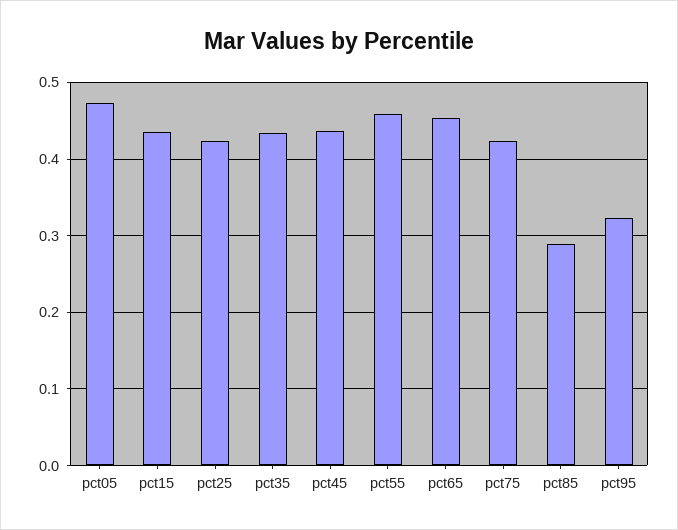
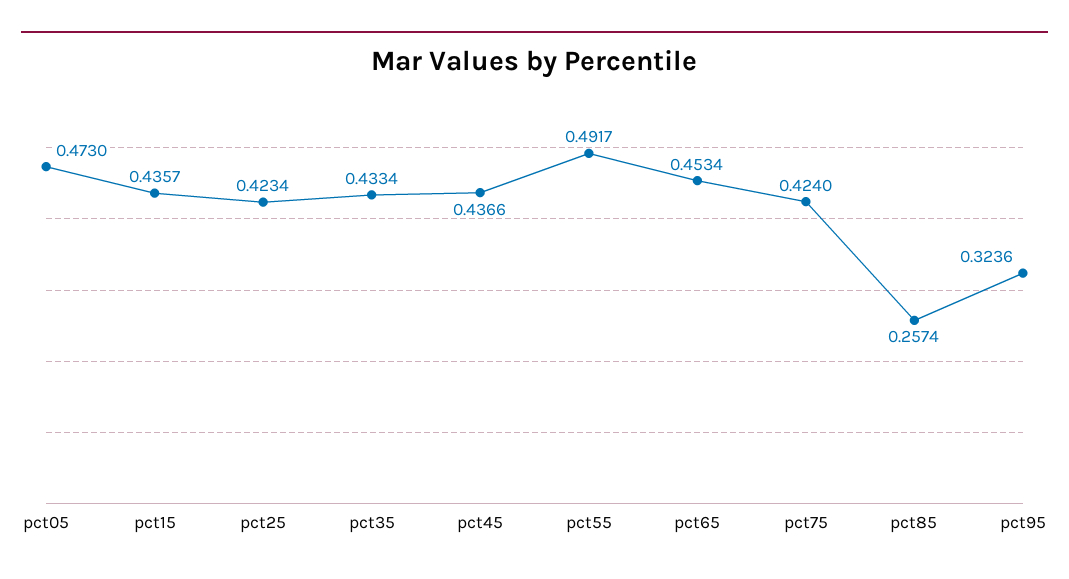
pct55: 0.46 -> 0.4917
pct85: 0.29 -> 0.2574

